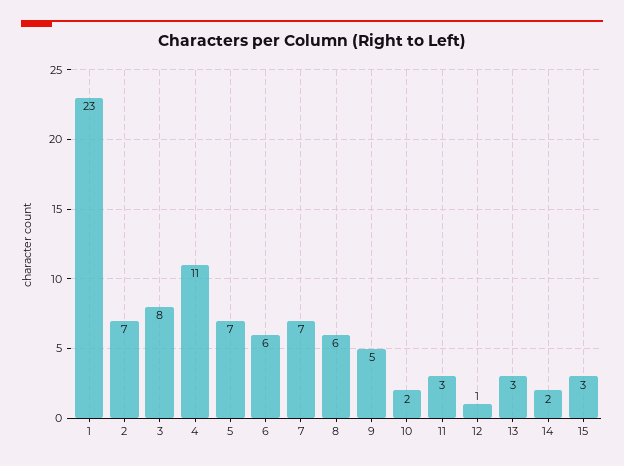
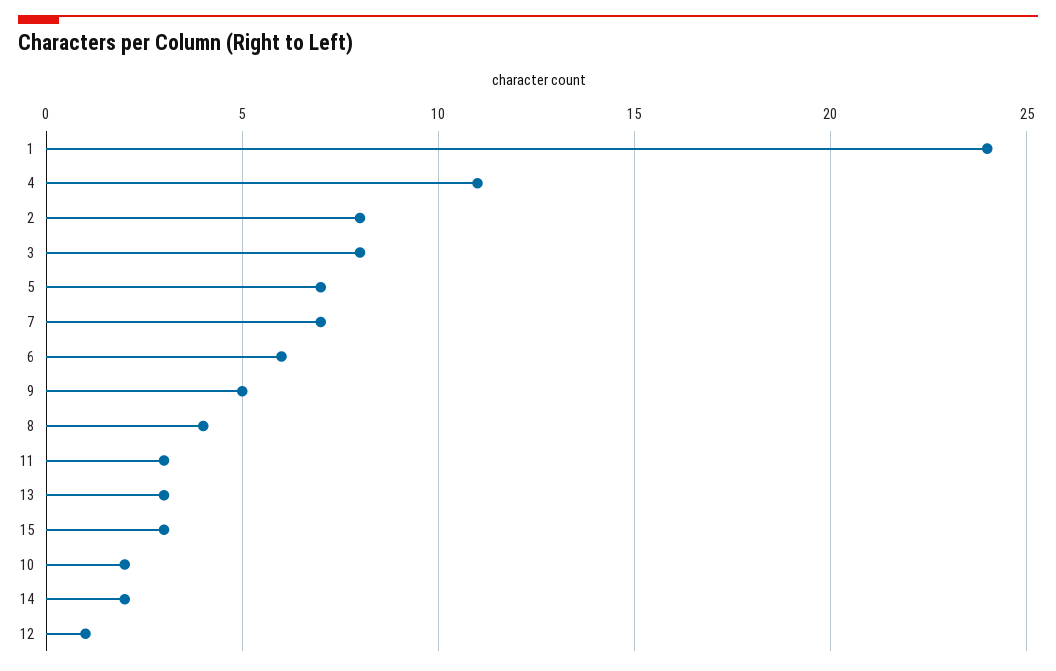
1: 23 -> 24
2: 7 -> 8
8: 6 -> 4

